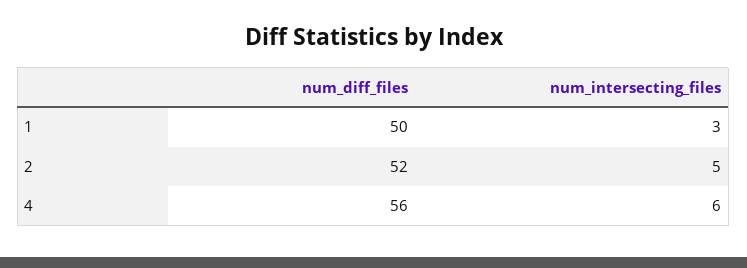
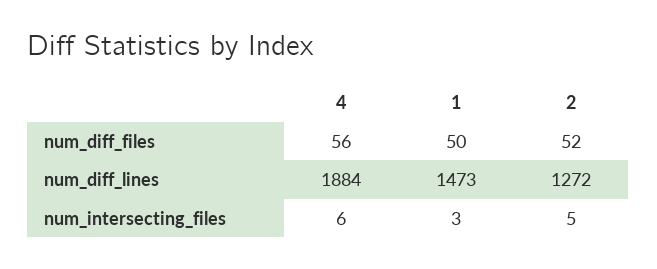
num_diff_lines, 4: none -> 1884
num_diff_lines, 1: none -> 1473
num_diff_lines, 2: none -> 1272

